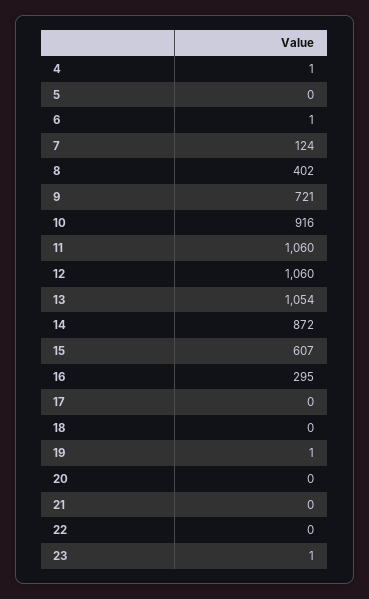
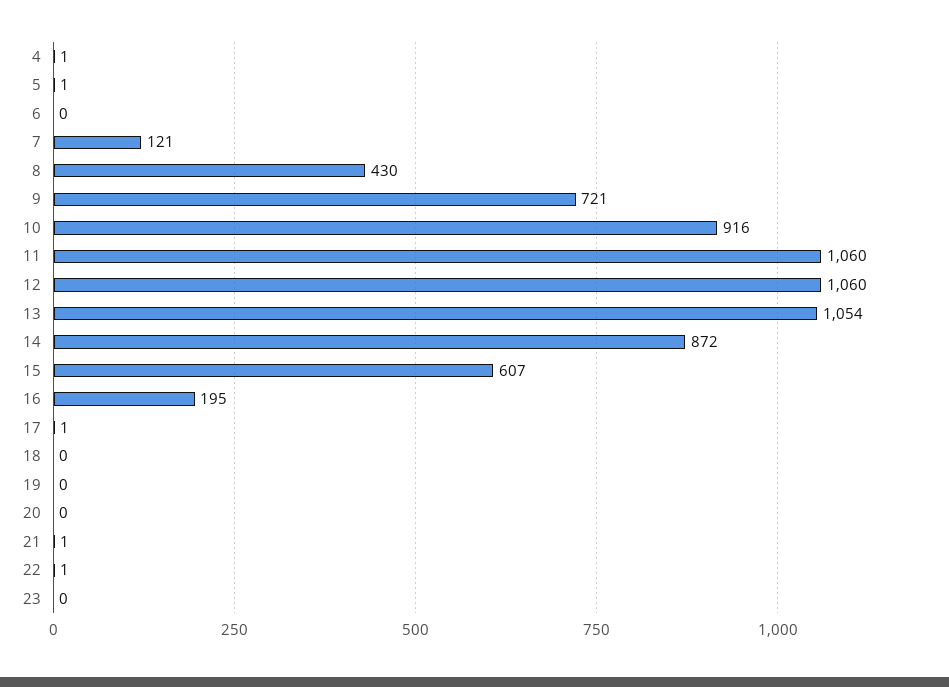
5: 0 -> 1
6: 1 -> 0
7: 124 -> 121
8: 402 -> 430
16: 295 -> 195
17: 0 -> 1
19: 1 -> 0
21: 0 -> 1
22: 0 -> 1
23: 1 -> 0

